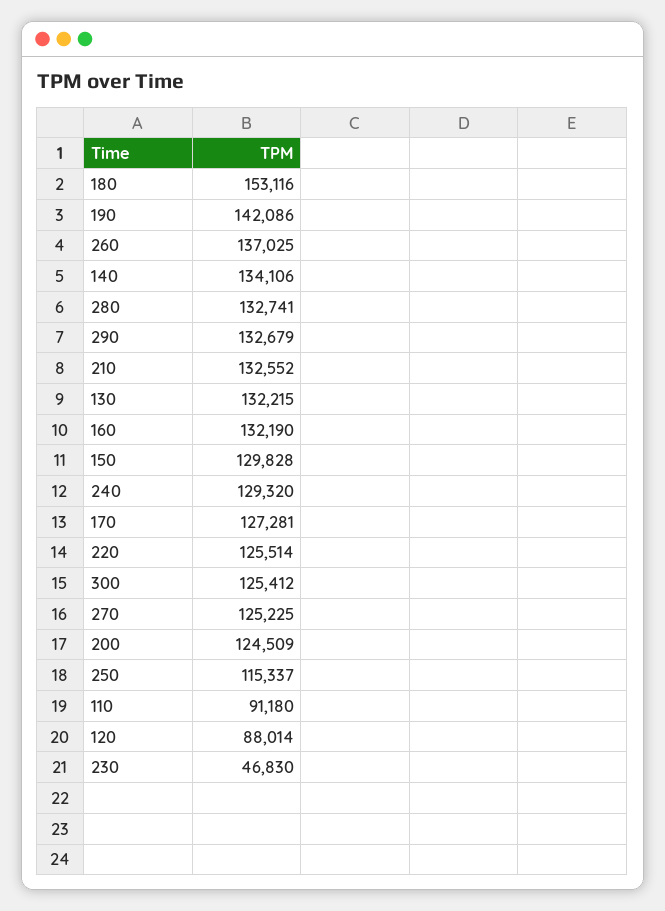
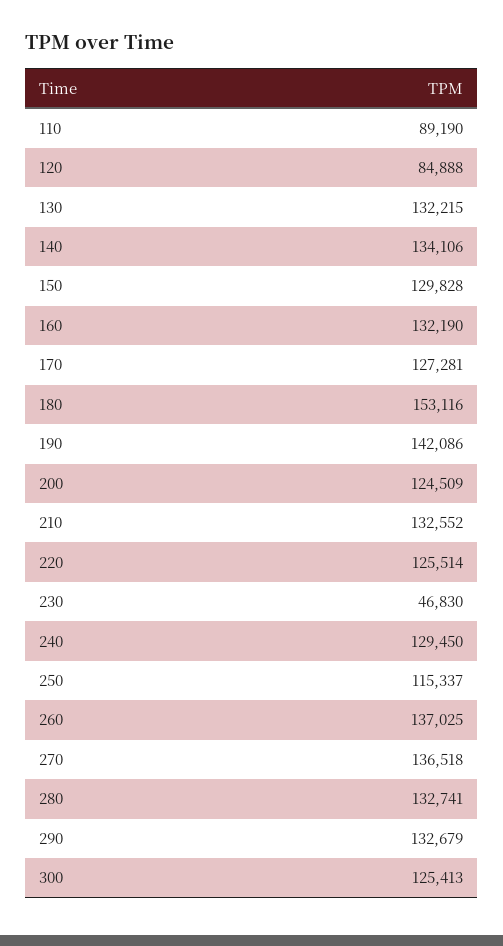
240: 129320 -> 129450
300: 125412 -> 125413
270: 125225 -> 136518
110: 91180 -> 89190
120: 88014 -> 84888

